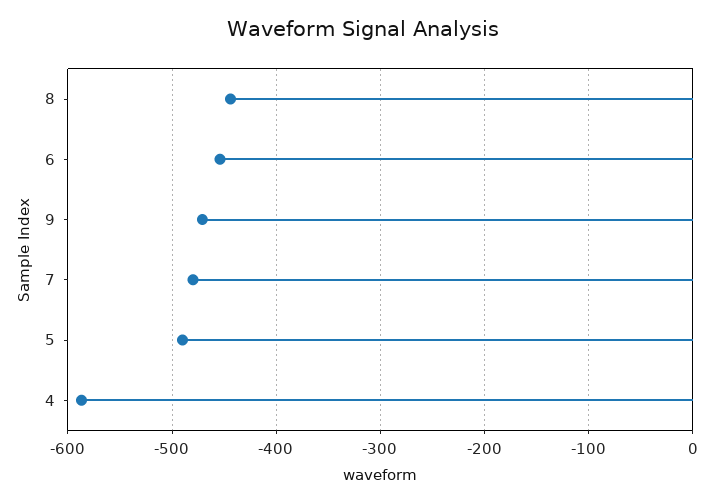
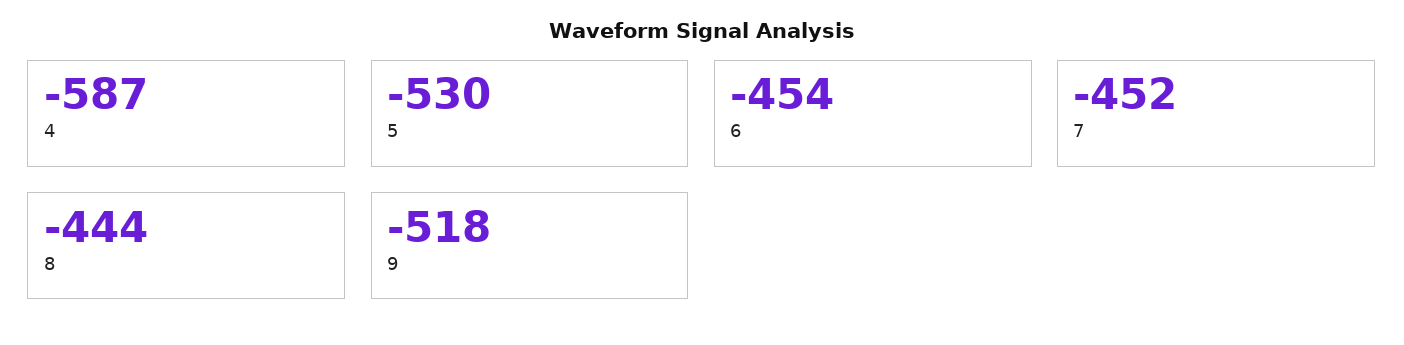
9: -470 -> -518
7: -480 -> -452
5: -490 -> -530

